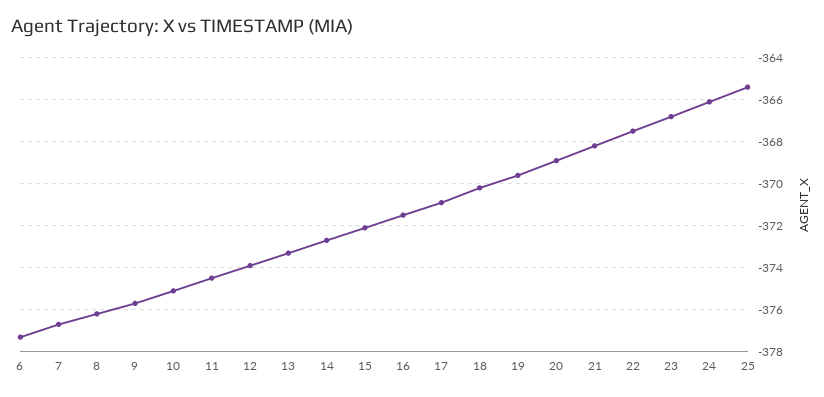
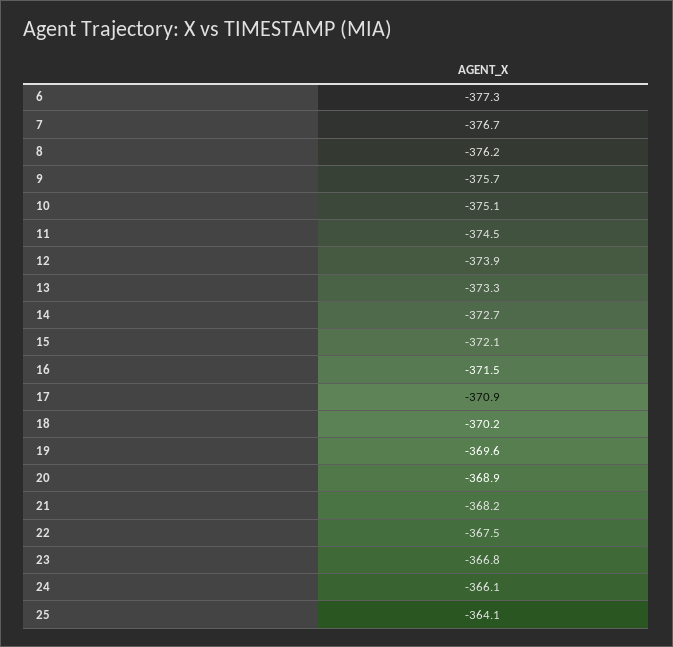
25: -365.5 -> -364.1

